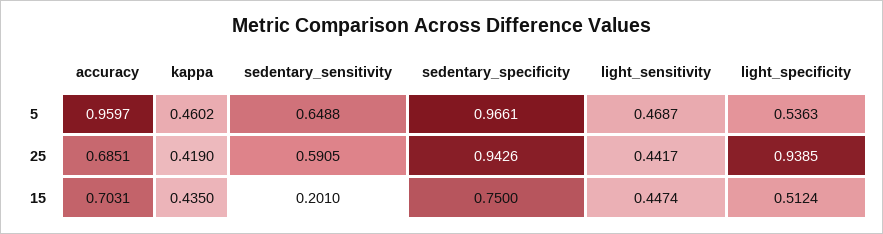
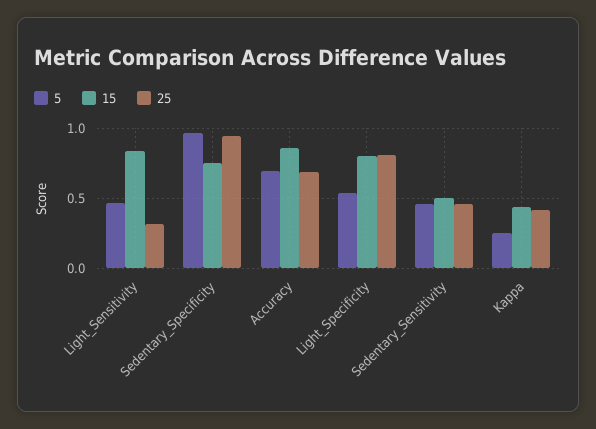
5, accuracy: 0.9597 -> 0.7
5, kappa: 0.4602 -> 0.25
5, sedentary_sensitivity: 0.6488 -> 0.45
25, sedentary_sensitivity: 0.5905 -> 0.45
25, light_sensitivity: 0.4417 -> 0.3
25, light_specificity: 0.9385 -> 0.8
15, accuracy: 0.7031 -> 0.85
15, sedentary_sensitivity: 0.201 -> 0.5
15, light_sensitivity: 0.4474 -> 0.85
15, light_specificity: 0.5124 -> 0.8

